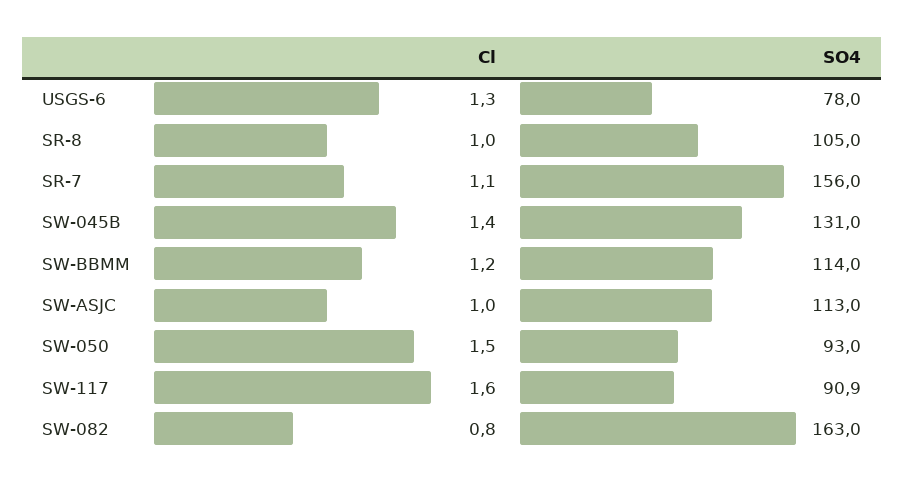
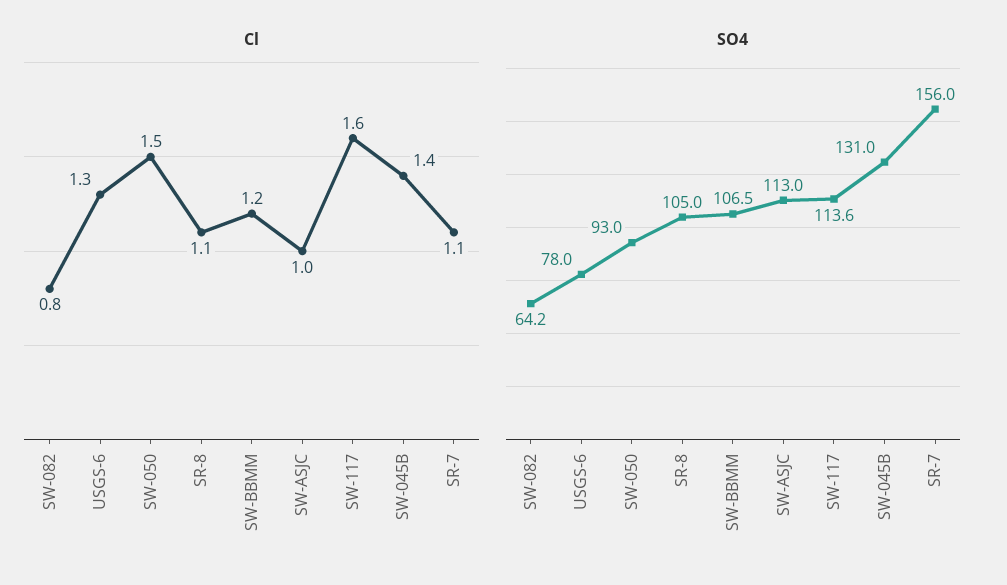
Cl, SR-8: 1 -> 1.1
SO4, SW-BBMM: 114 -> 106.5
SO4, SW-117: 90.9 -> 113.6
SO4, SW-082: 163 -> 64.2

